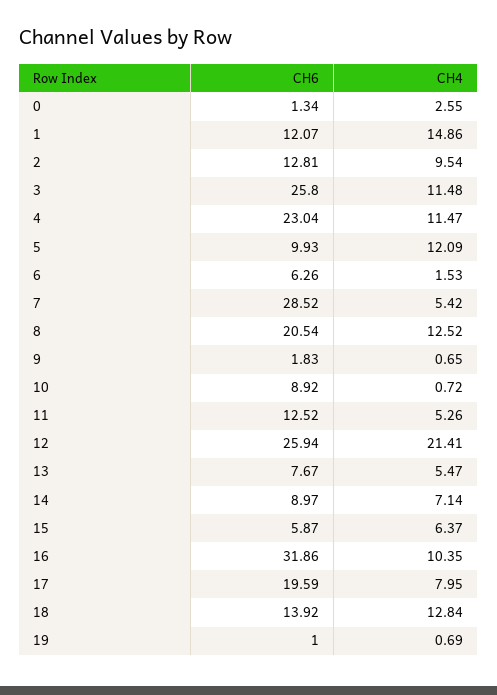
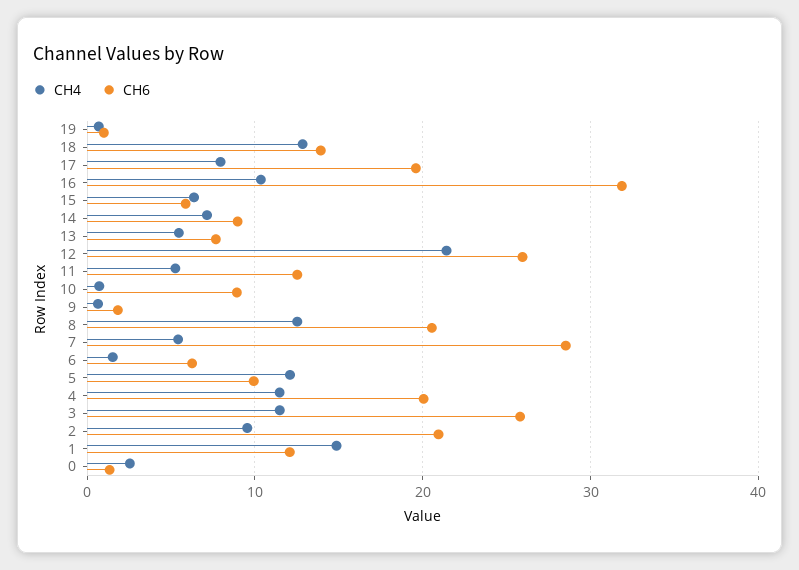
CH6, 2: 12.81 -> 21
CH6, 4: 23.04 -> 20

